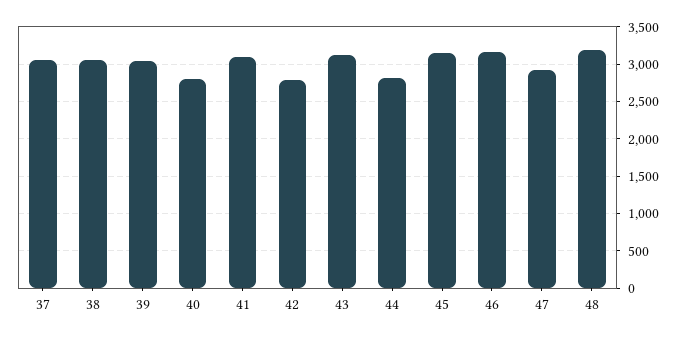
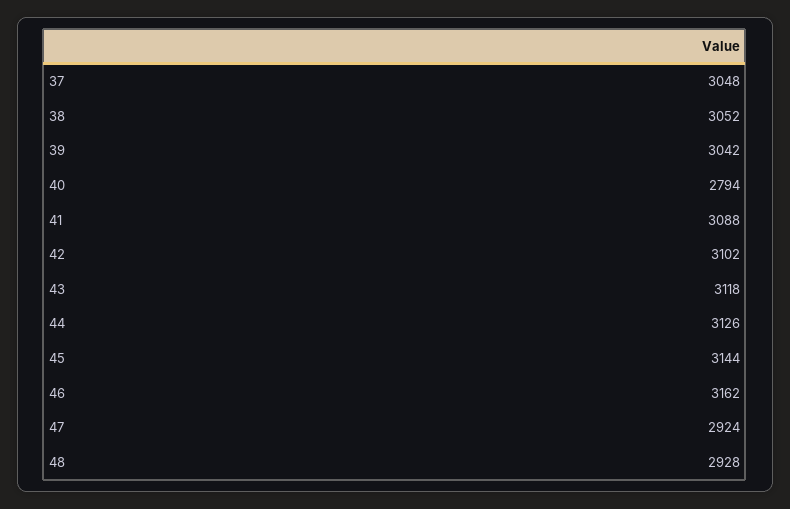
42: 2800 -> 3102
44: 2800 -> 3126
48: 3200 -> 2928

